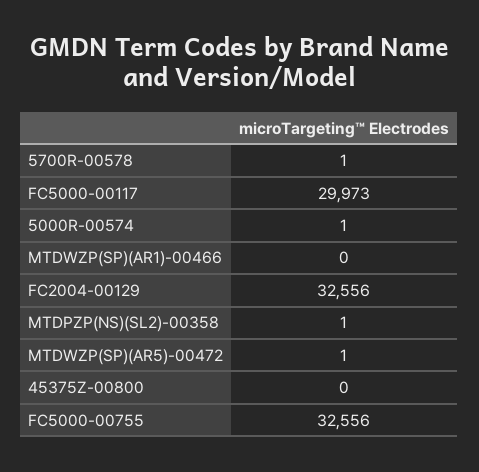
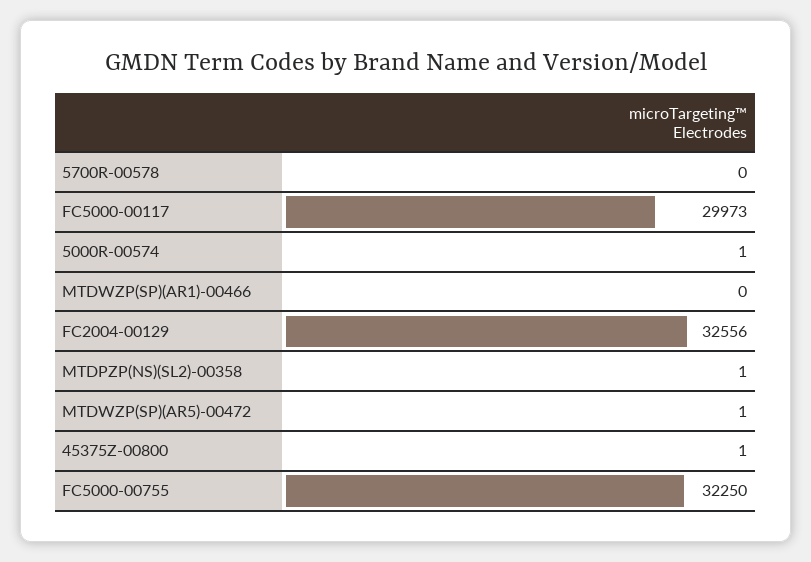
5700R-00578: 1 -> 0
45375Z-00800: 0 -> 1
FC5000-00755: 32556 -> 32250

